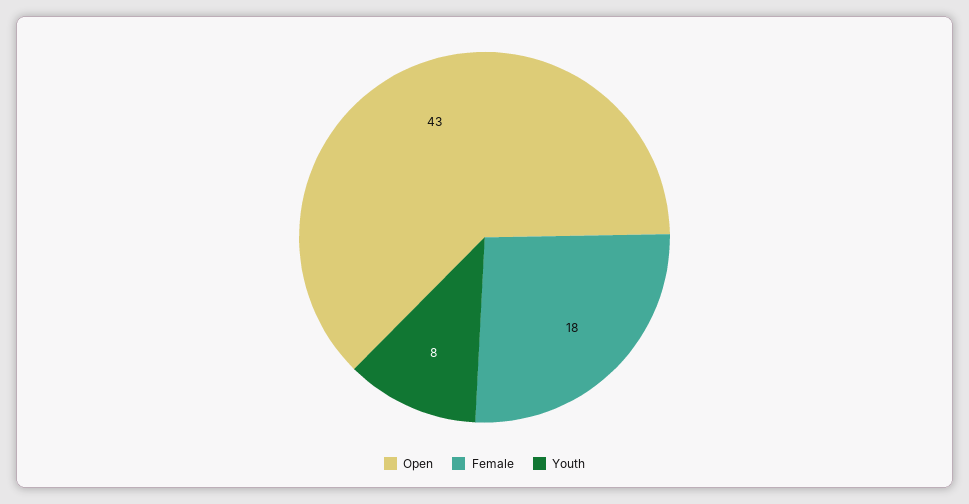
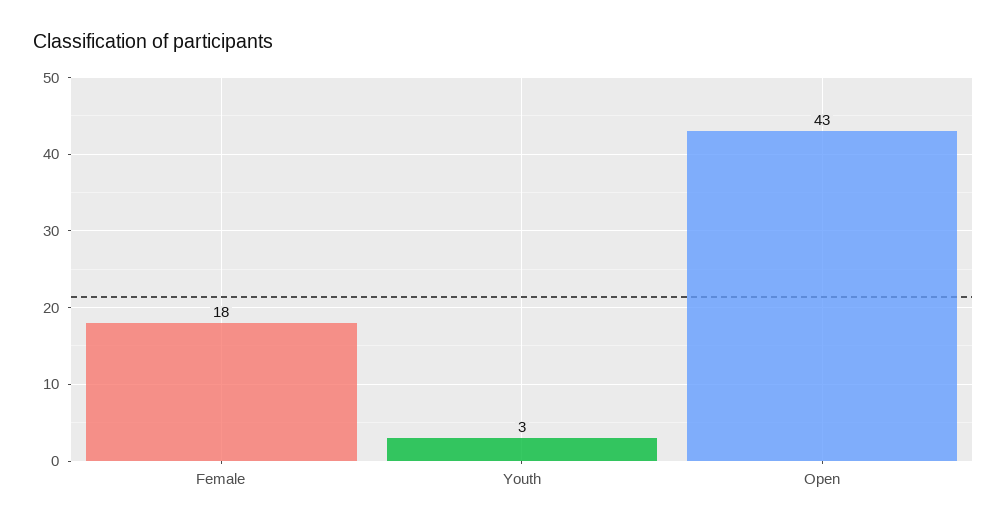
Youth: 8 -> 3

